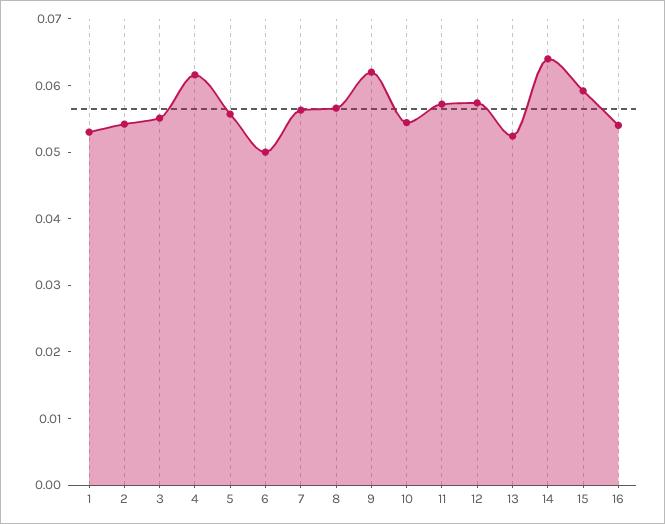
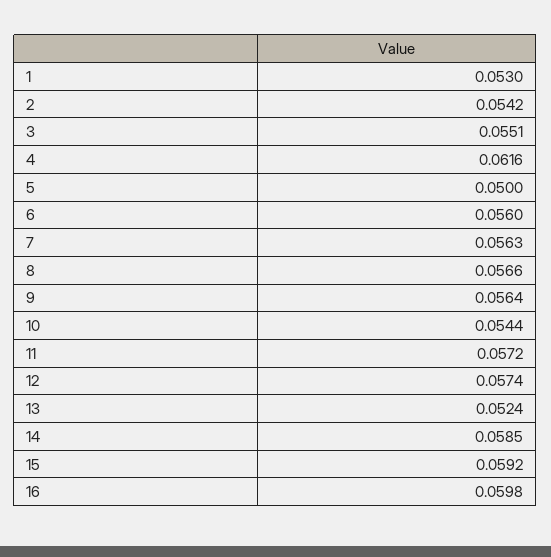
5: 0.056 -> 0.05
6: 0.05 -> 0.056
9: 0.062 -> 0.0564
14: 0.064 -> 0.0585
16: 0.054 -> 0.0598

